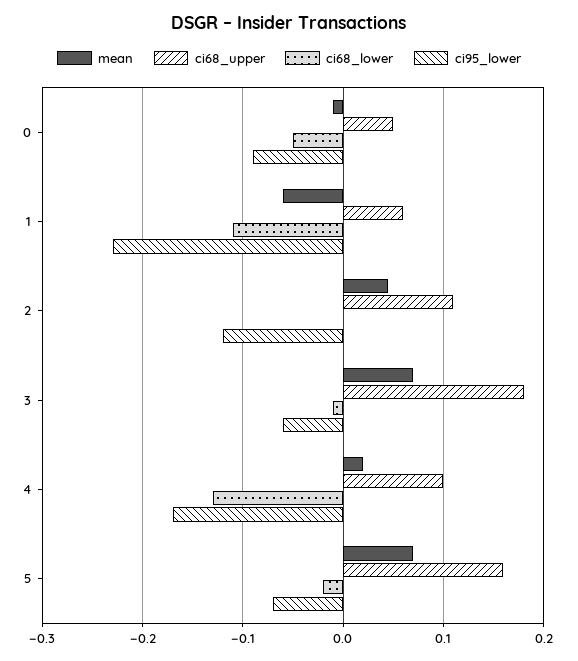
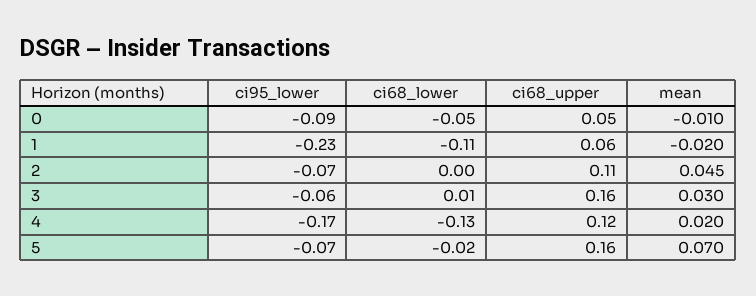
mean, 1: -0.06 -> -0.02
ci95_lower, 2: -0.12 -> -0.07
mean, 3: 0.07 -> 0.03
ci68_upper, 3: 0.18 -> 0.16
ci68_lower, 3: -0.01 -> 0.01
ci68_upper, 4: 0.1 -> 0.12

